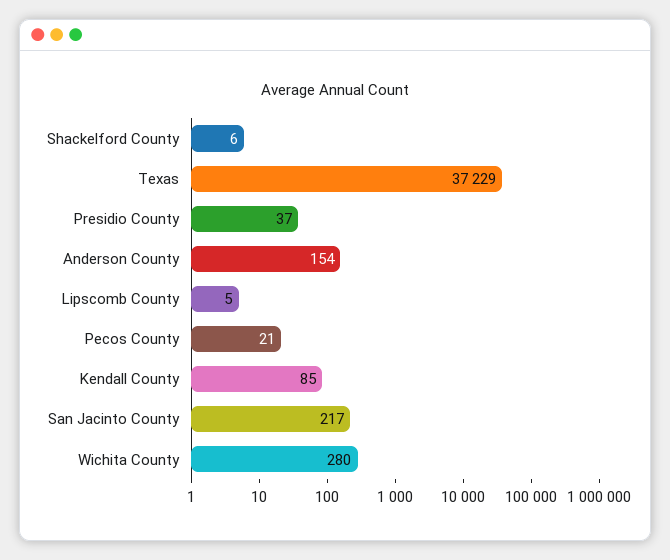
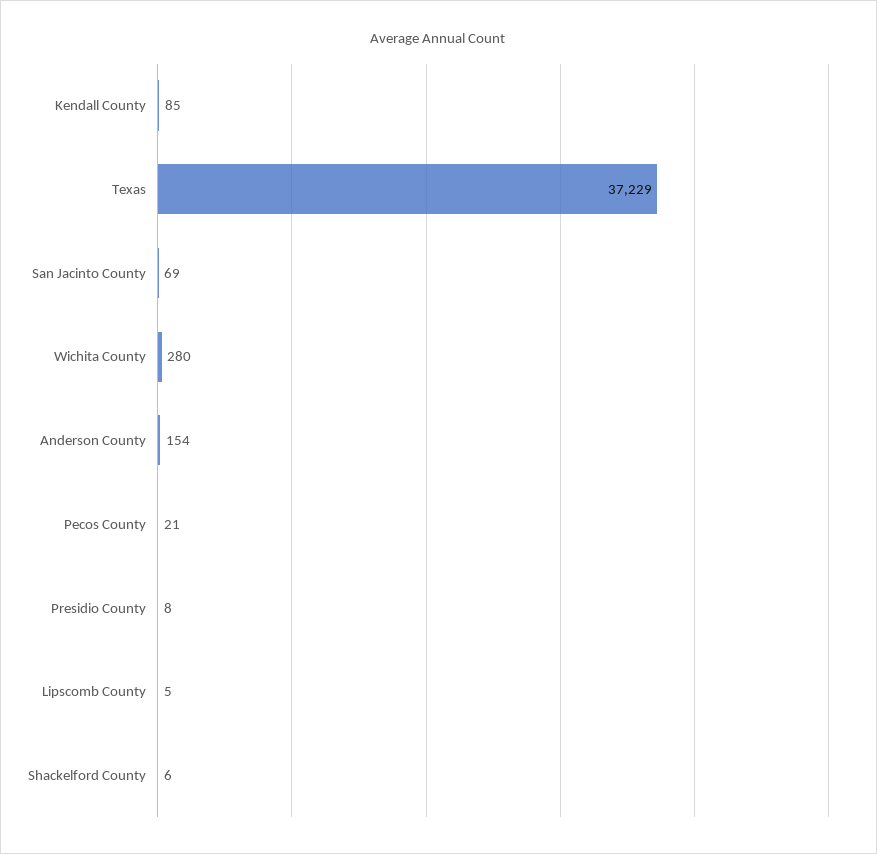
Presidio County: 37 -> 8
San Jacinto County: 217 -> 69

